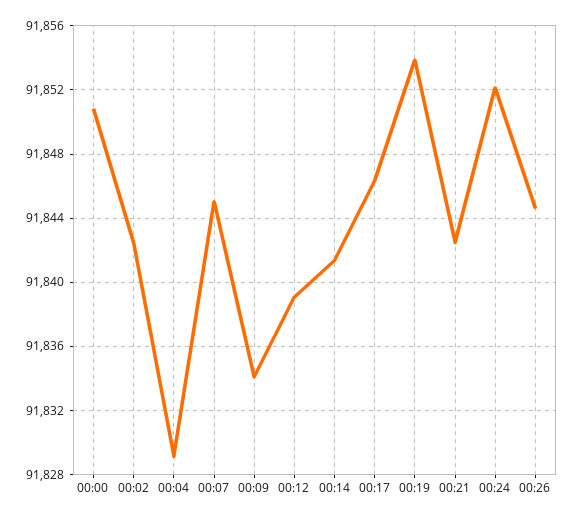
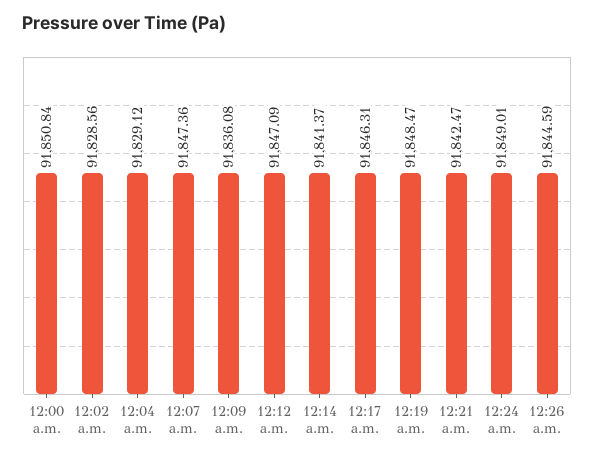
00:02: 91842.5 -> 91828.56
00:07: 91845 -> 91847.36
00:09: 91834 -> 91836.08
00:12: 91839 -> 91847.09
00:19: 91854 -> 91848.47
00:24: 91852 -> 91849.01

